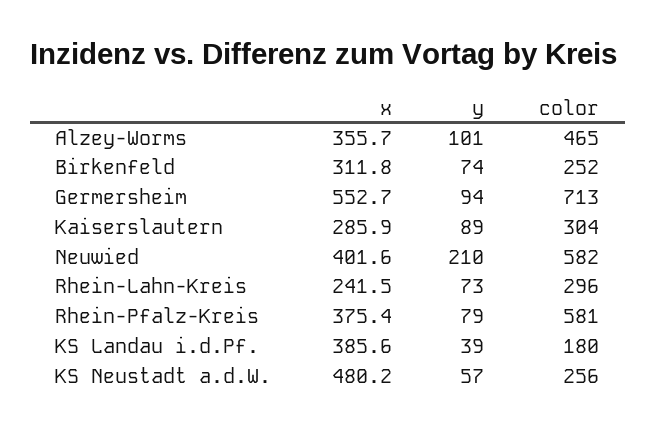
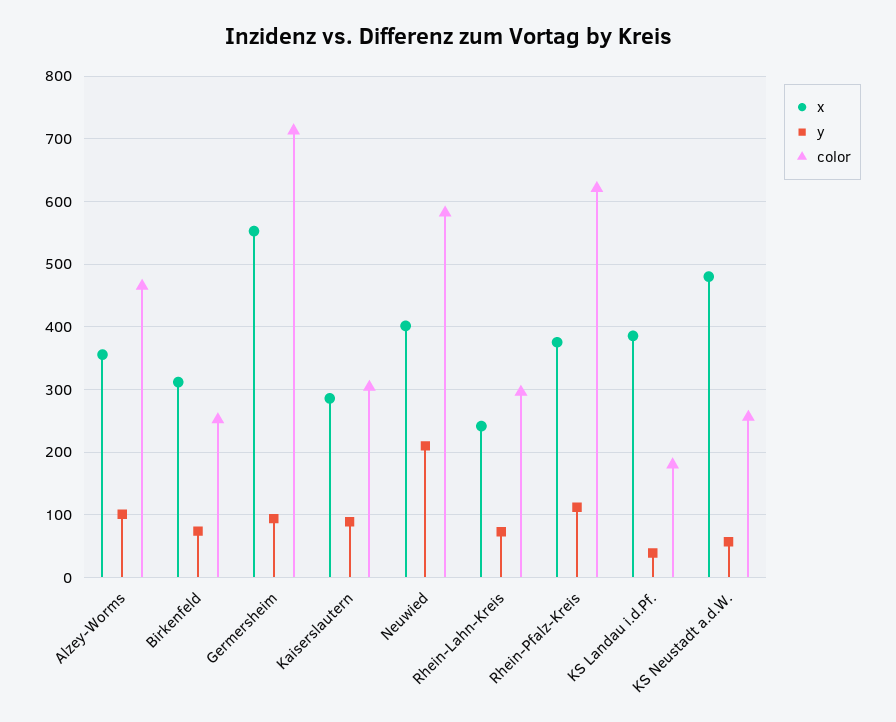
y, Rhein-Pfalz-Kreis: 79 -> 110
color, Rhein-Pfalz-Kreis: 581 -> 620

